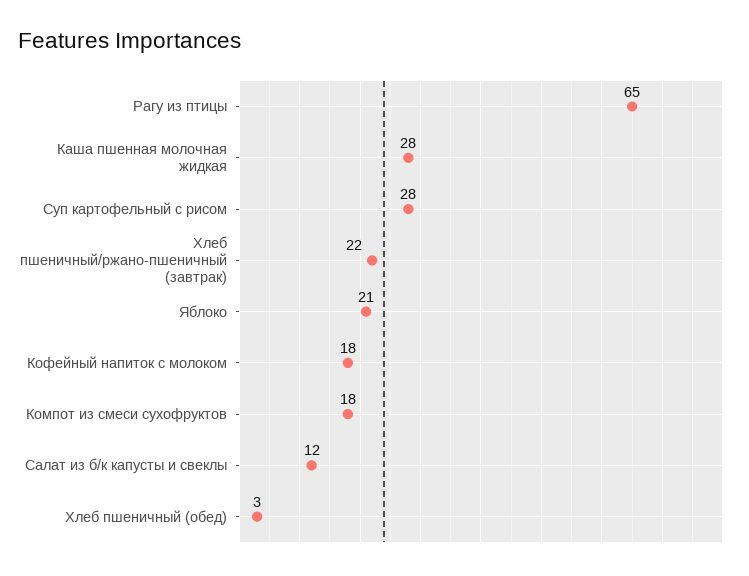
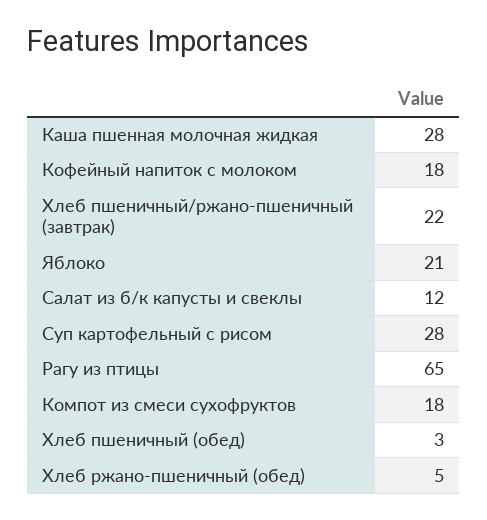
Хлеб ржано-пшеничный (обед): none -> 5

